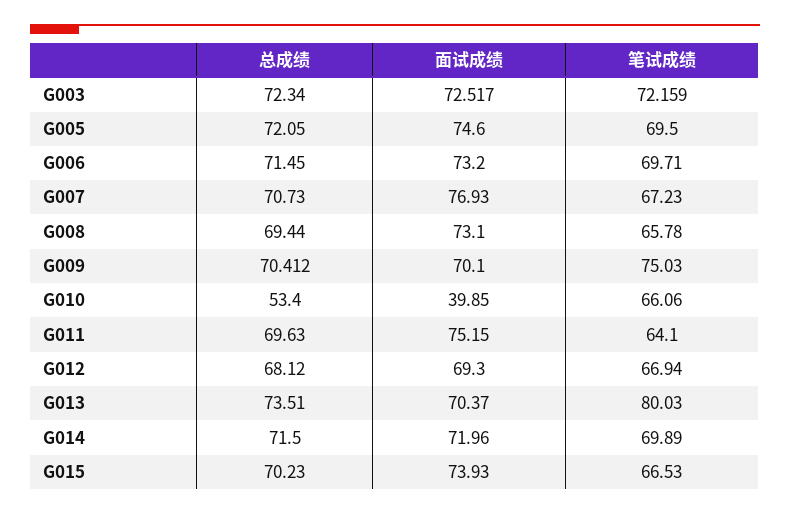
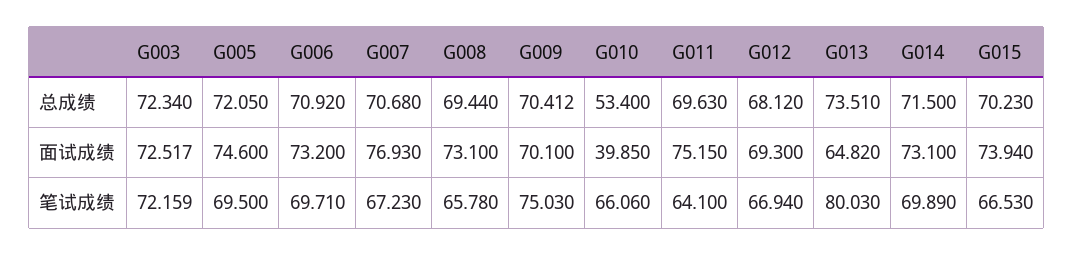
总成绩, G006: 71.45 -> 70.92
总成绩, G007: 70.73 -> 70.68
面试成绩, G013: 70.37 -> 64.82
面试成绩, G014: 71.96 -> 73.1
面试成绩, G015: 73.93 -> 73.94

